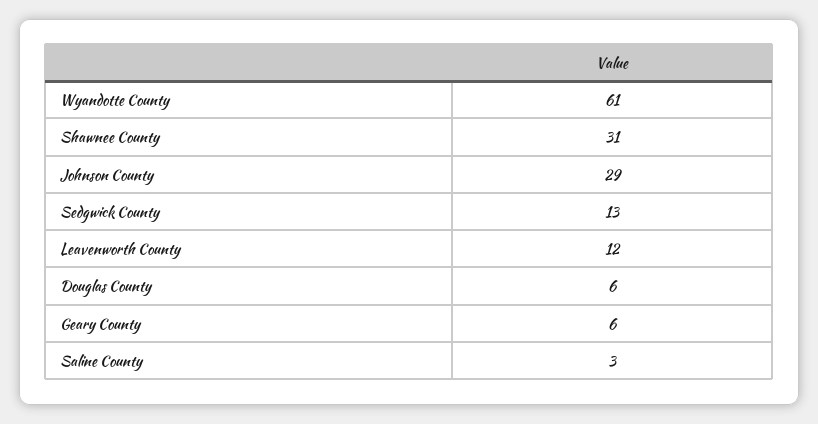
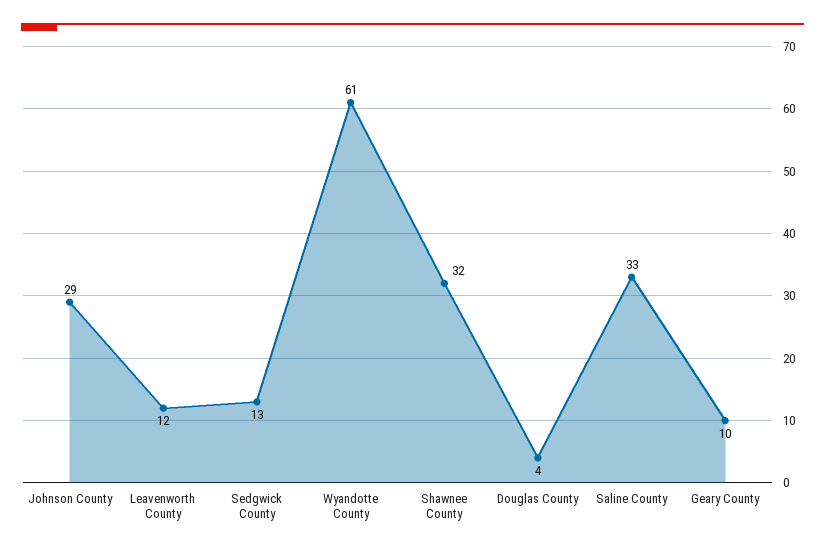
Shawnee County: 31 -> 32
Douglas County: 6 -> 4
Geary County: 6 -> 10
Saline County: 3 -> 33

